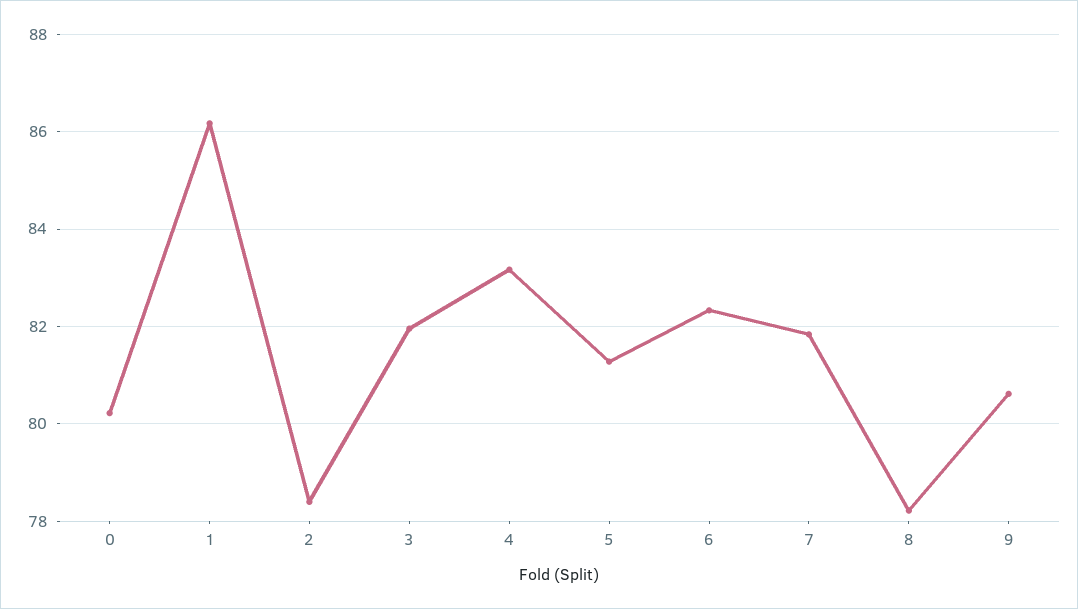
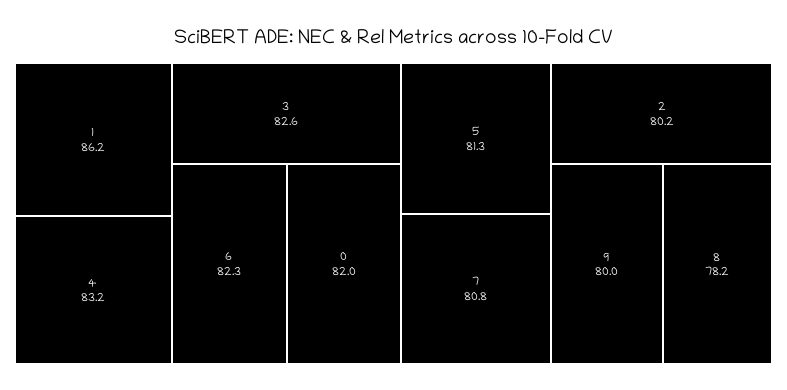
0: 80.2 -> 82
2: 78.4 -> 80.2
3: 82 -> 82.6
7: 81.8 -> 80.8
9: 80.6 -> 80

